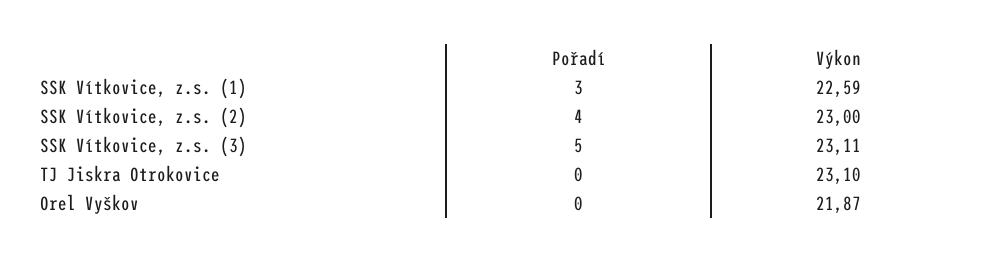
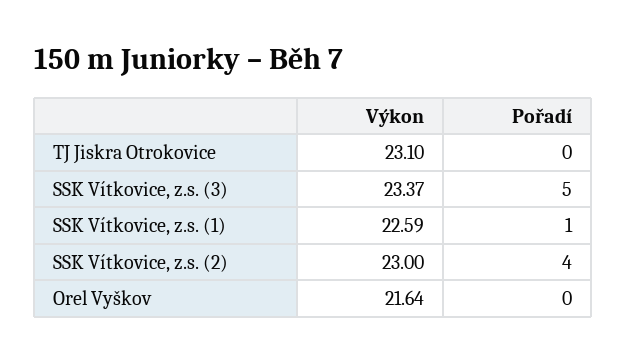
Pořadí, SSK Vítkovice, z.s. (1): 3 -> 1
Výkon, SSK Vítkovice, z.s. (3): 23.11 -> 23.37
Výkon, Orel Vyškov: 21.87 -> 21.64

